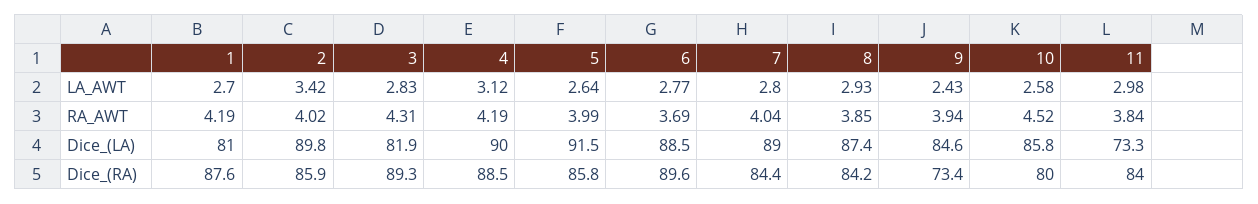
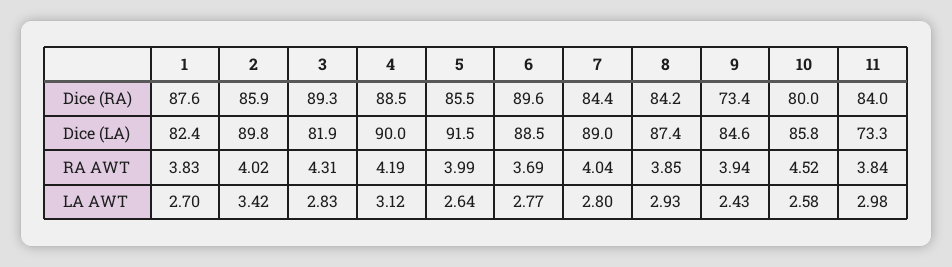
1, RA_AWT: 4.19 -> 3.83
1, Dice_(LA): 81 -> 82.4
5, Dice_(RA): 85.8 -> 85.5

